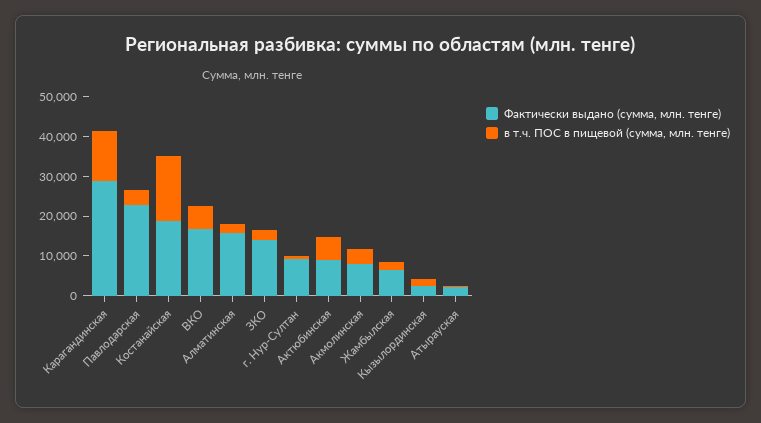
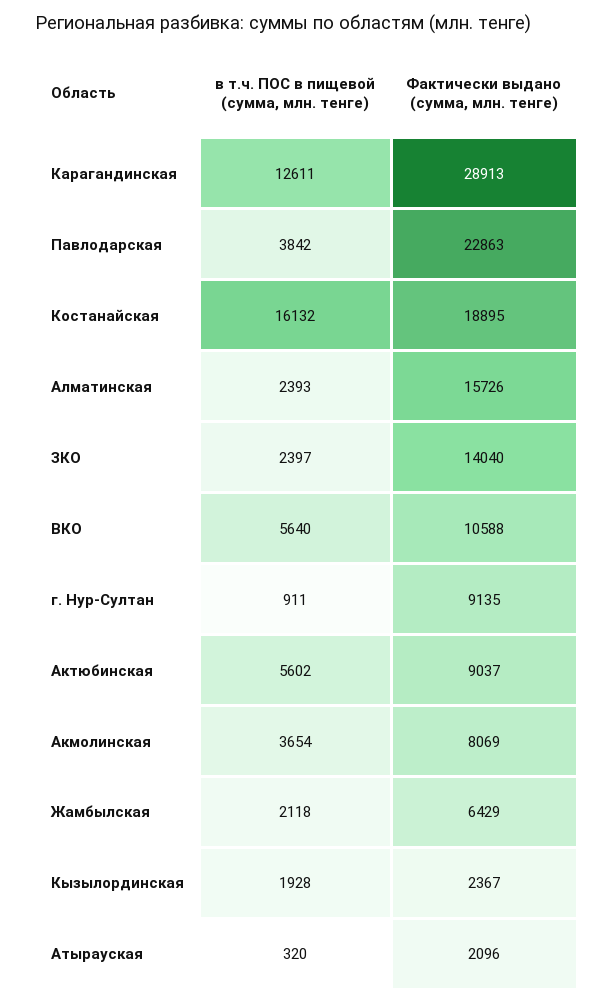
Фактически выдано (сумма, млн. тенге), ВКО: 17500 -> 10588

